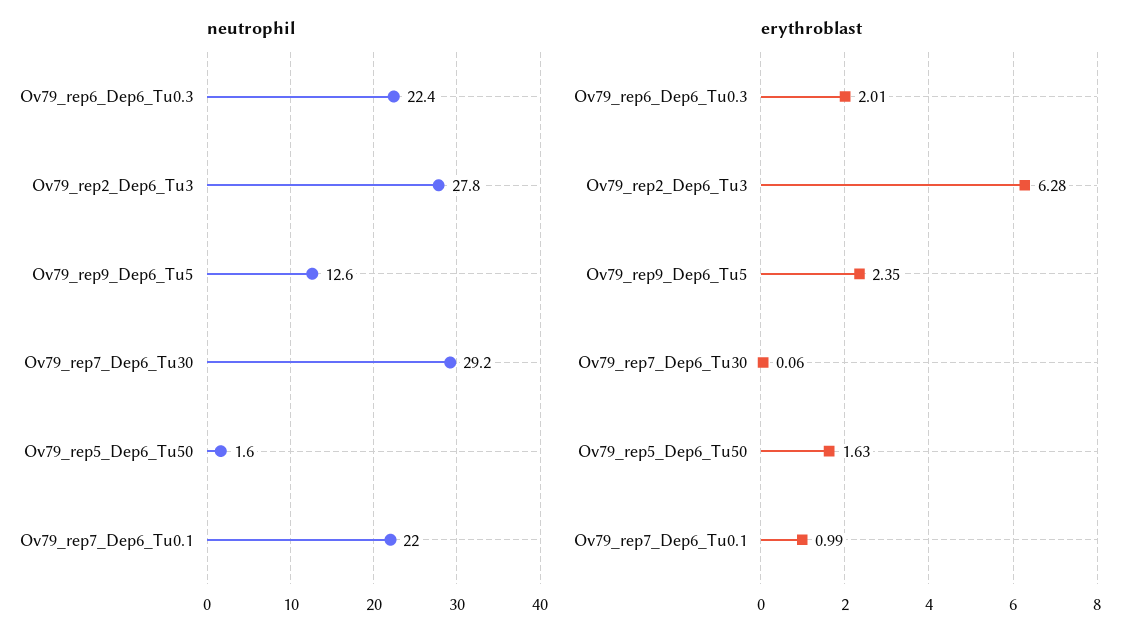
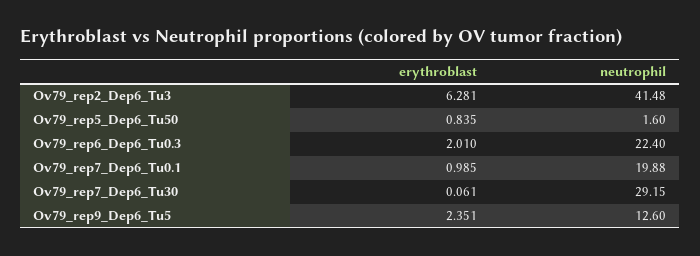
neutrophil, Ov79_rep2_Dep6_Tu3: 27.8 -> 41.48
neutrophil, Ov79_rep7_Dep6_Tu0.1: 22 -> 19.88
erythroblast, Ov79_rep5_Dep6_Tu50: 1.63 -> 0.835

